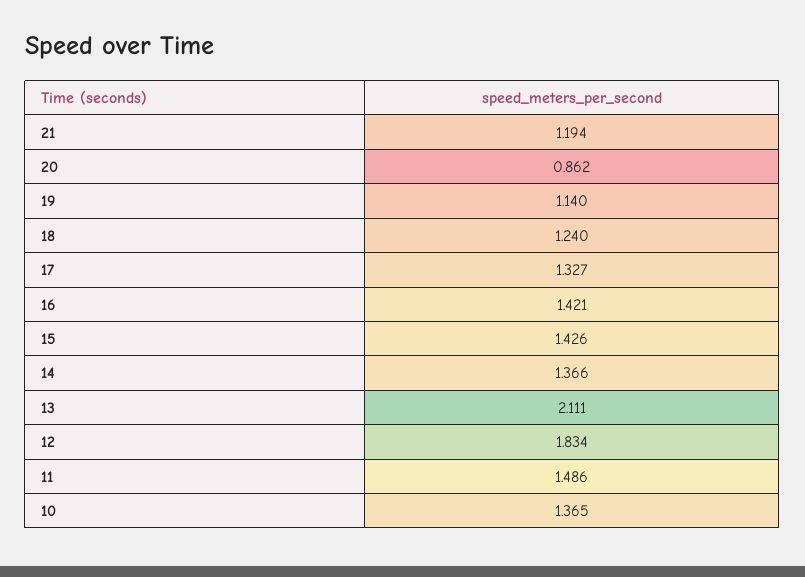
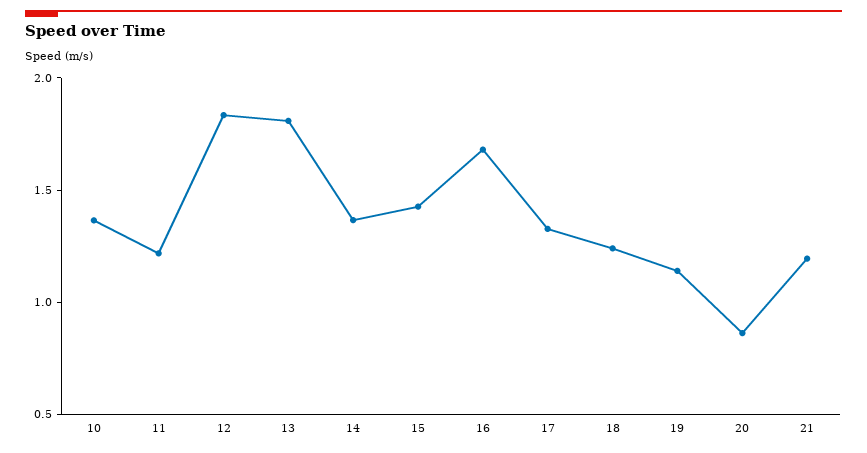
16: 1.421 -> 1.7
13: 2.111 -> 1.8
11: 1.486 -> 1.2

